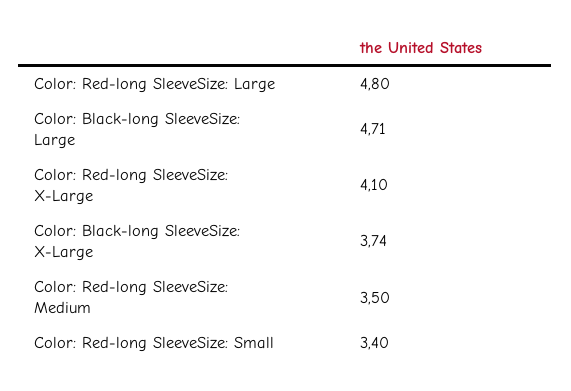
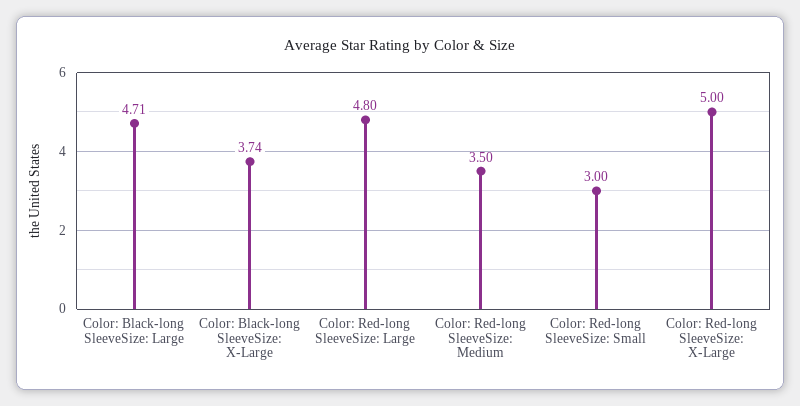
Color: Red-long SleeveSize: X-Large: 4.1 -> 5
Color: Red-long SleeveSize: Small: 3.4 -> 3

